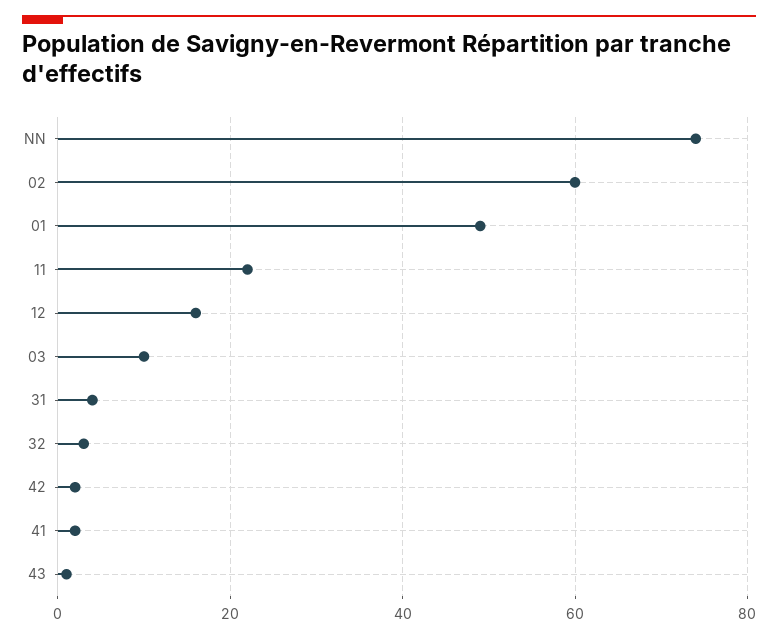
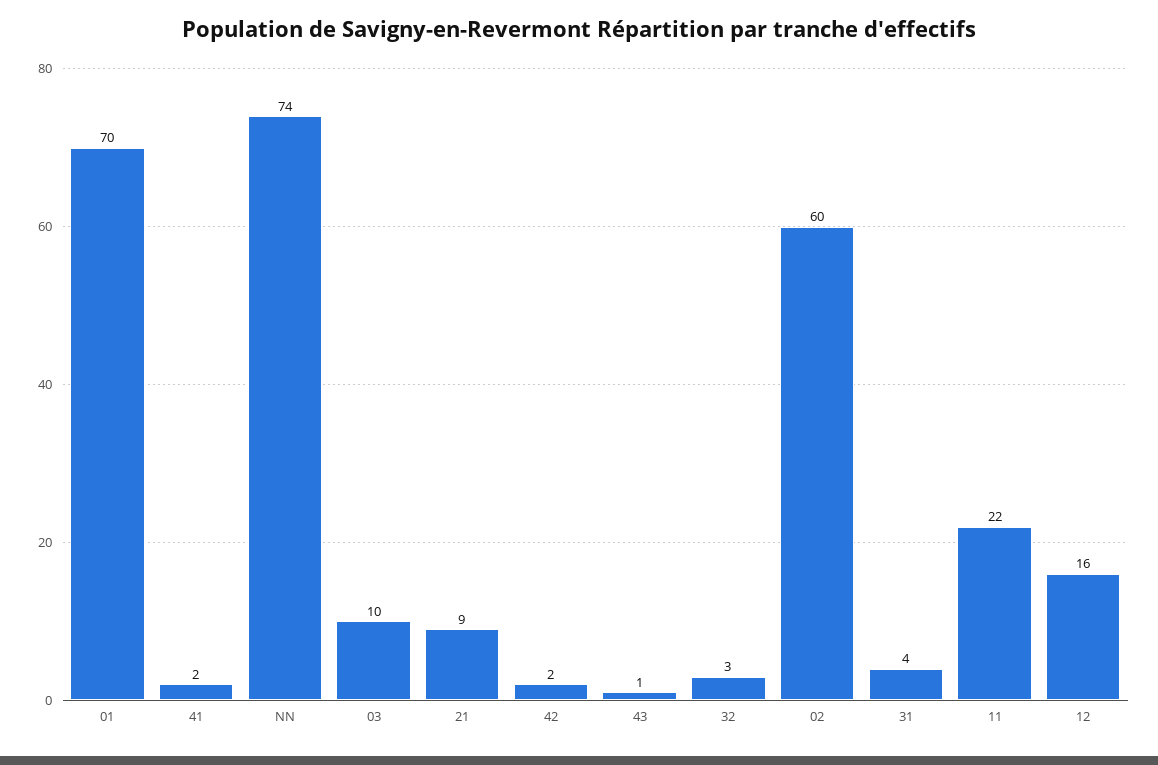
01: 50 -> 70
21: none -> 9

